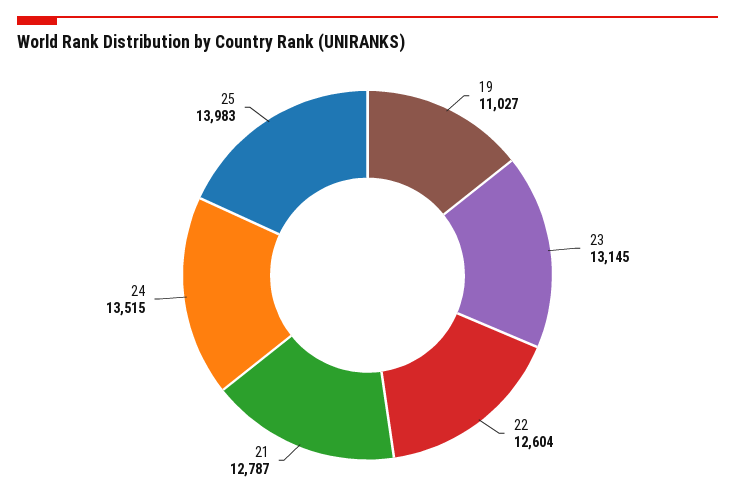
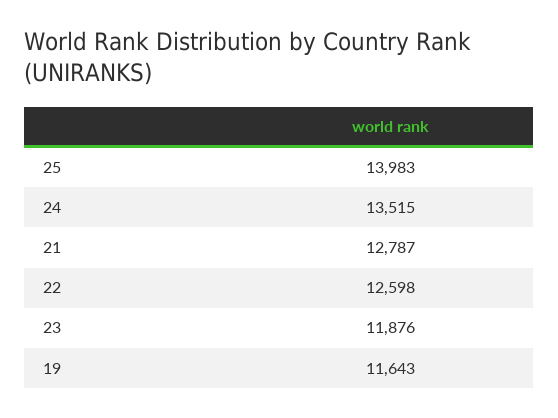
19: 11027 -> 11643
23: 13145 -> 11876
22: 12604 -> 12598

